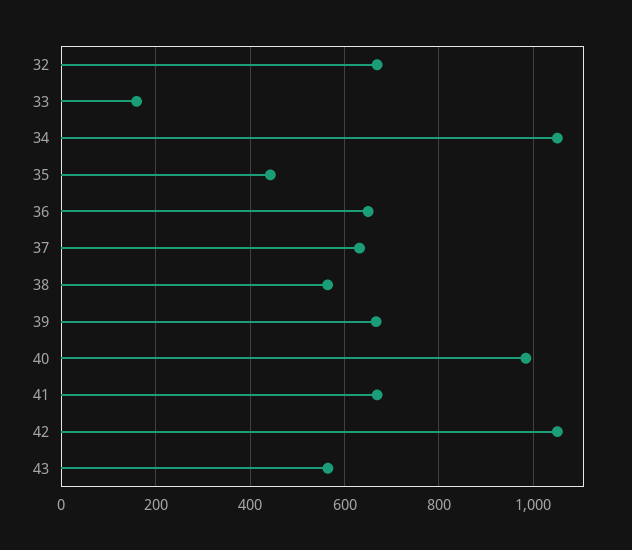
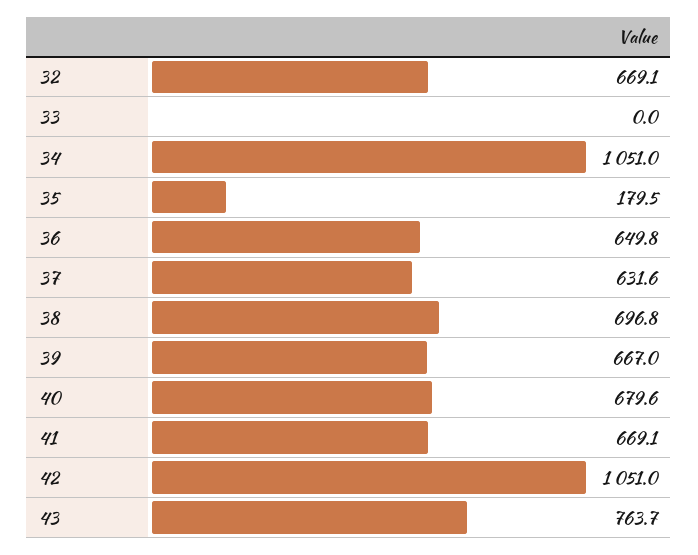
33: 160 -> 0
35: 440 -> 179.5
38: 560 -> 696.8
40: 980 -> 679.6
43: 560 -> 763.7

